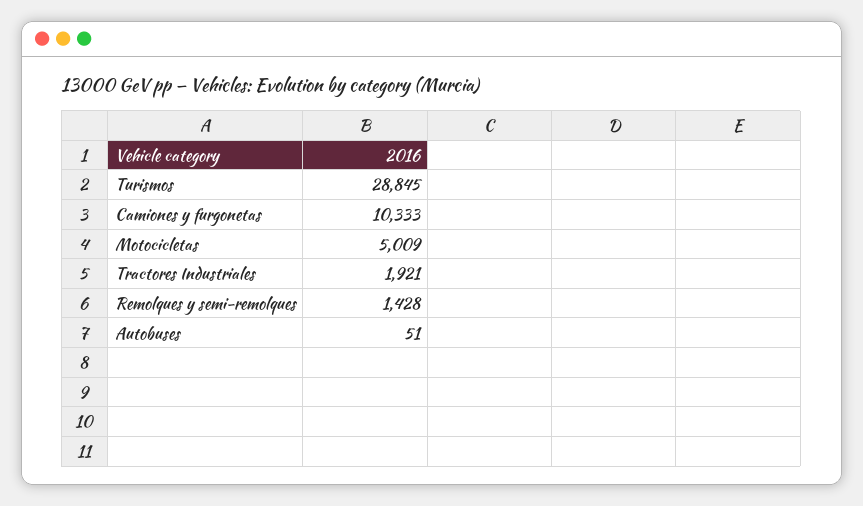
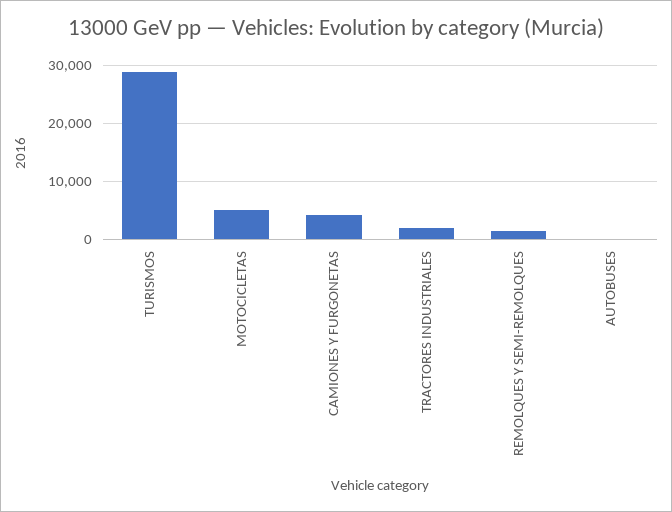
Camiones y furgonetas: 10333 -> 4000

